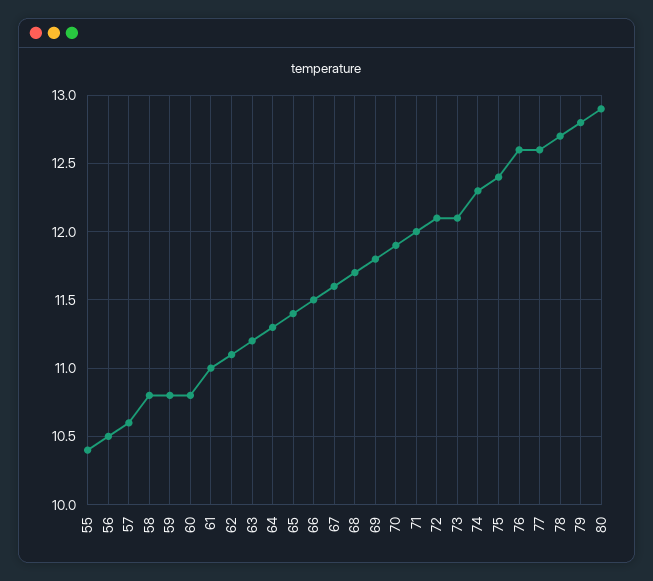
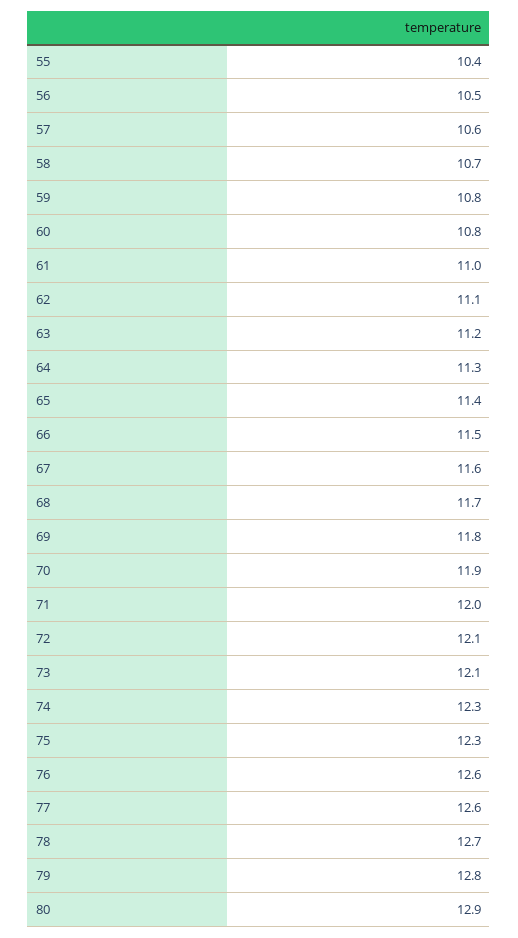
58: 10.8 -> 10.7
75: 12.4 -> 12.3

